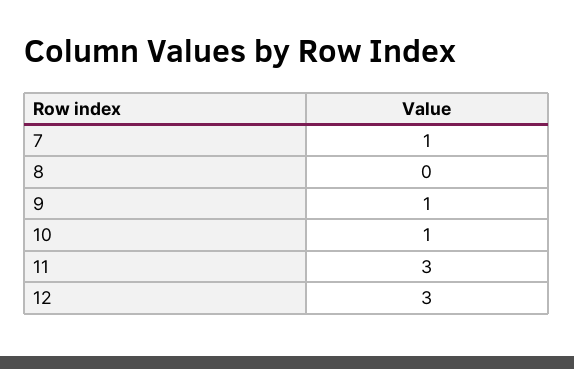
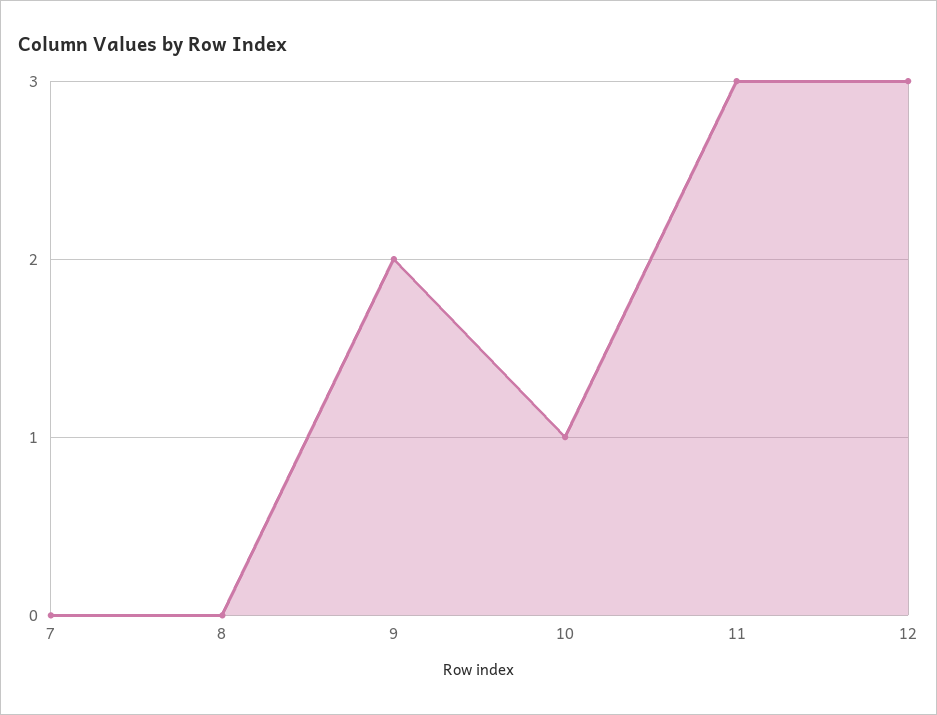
7: 1 -> 0
9: 1 -> 2

